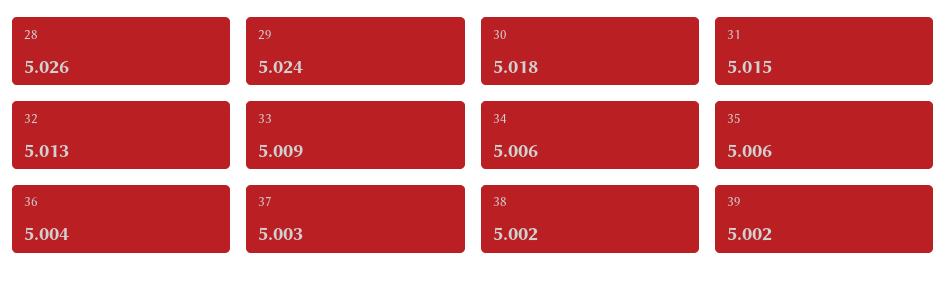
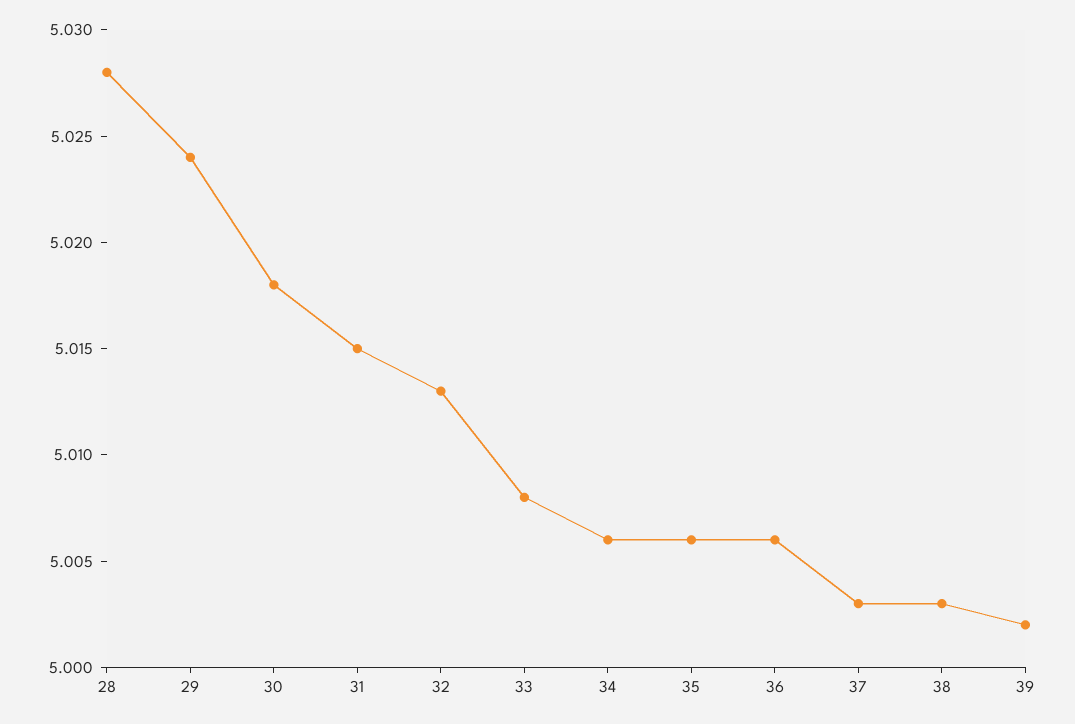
28: 5.026 -> 5.028
33: 5.009 -> 5.008
36: 5.004 -> 5.006
38: 5.002 -> 5.003

